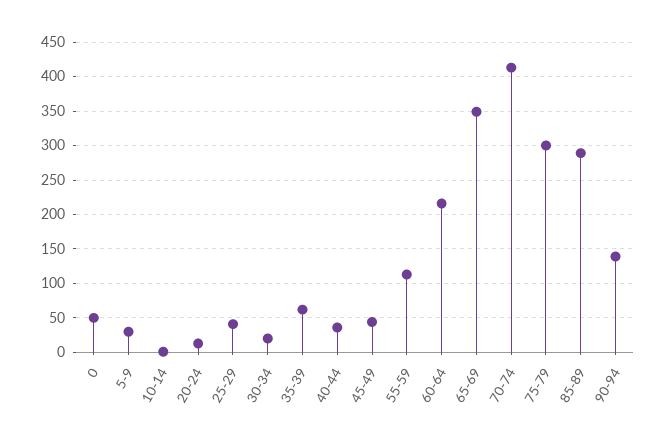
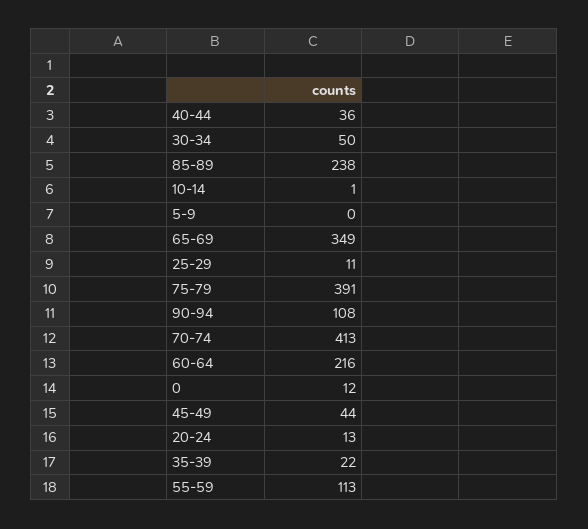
0: 50 -> 12
5-9: 30 -> 0
25-29: 40 -> 11
30-34: 20 -> 50
35-39: 60 -> 22
75-79: 300 -> 391
85-89: 290 -> 238
90-94: 140 -> 108

